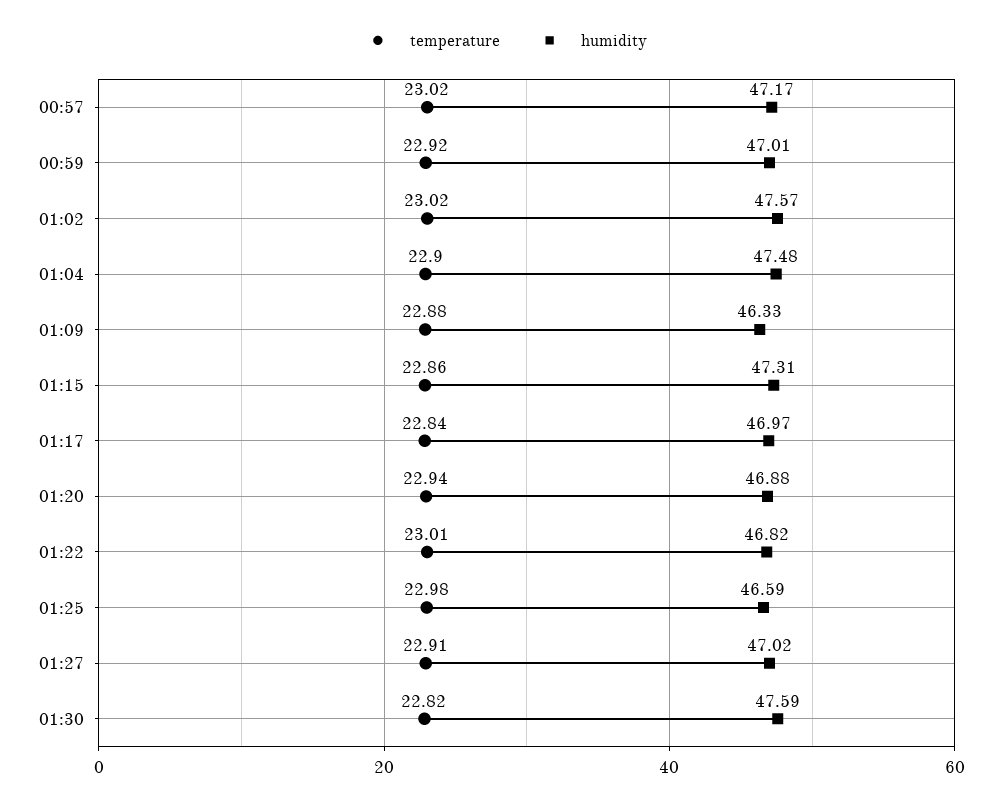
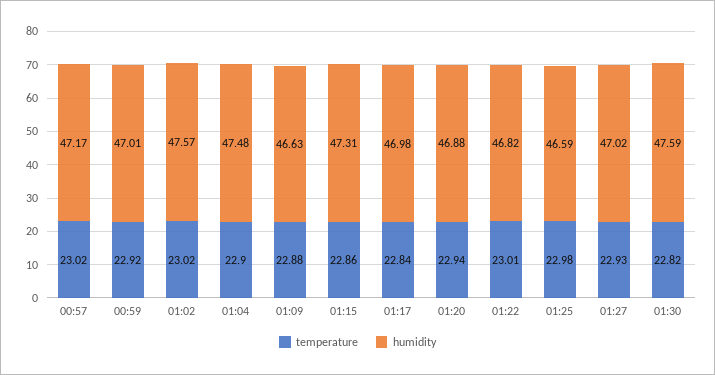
humidity, 01:09: 46.33 -> 46.63
humidity, 01:17: 46.97 -> 46.98
temperature, 01:27: 22.91 -> 22.93

